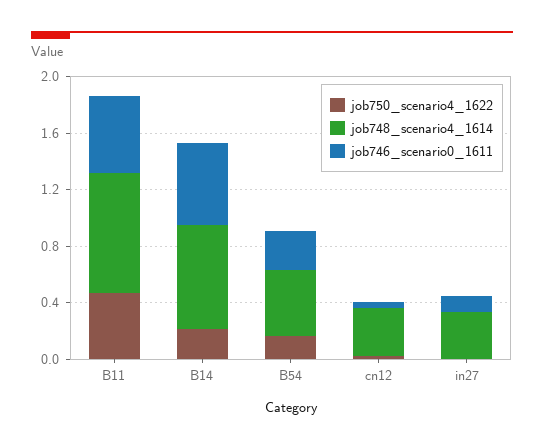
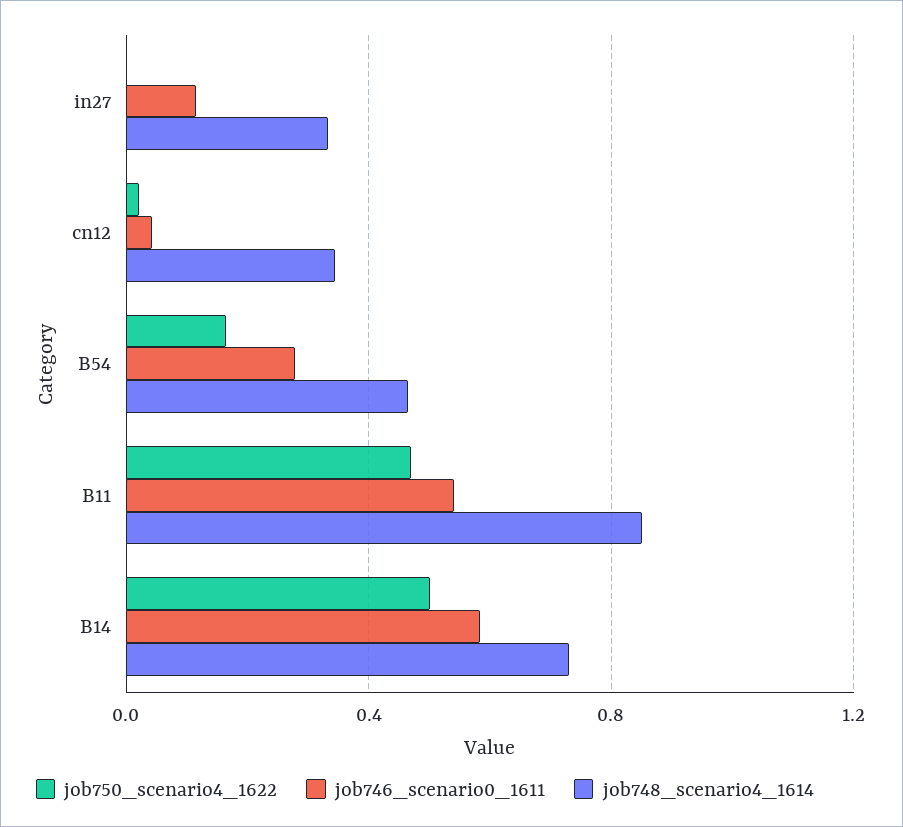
job750_scenario4_1622, B14: 0.2 -> 0.5

